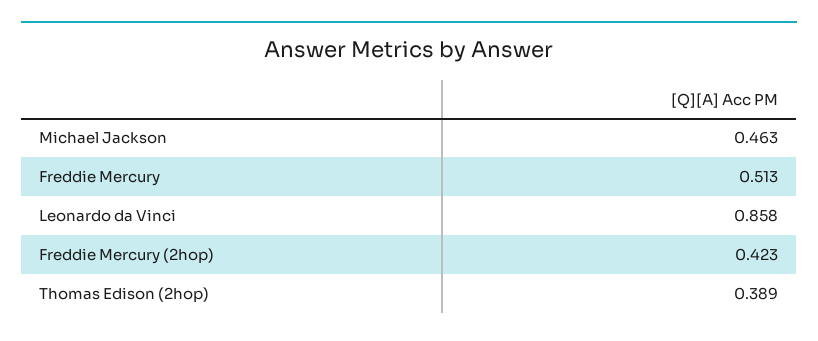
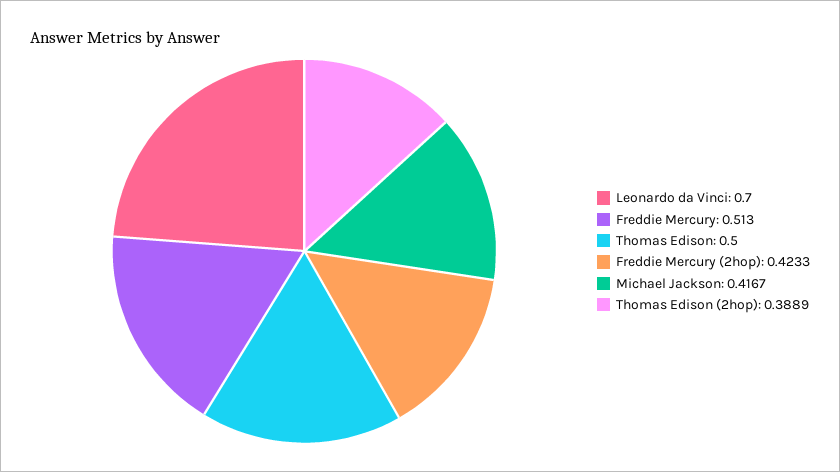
Michael Jackson: 0.463 -> 0.4167
Leonardo da Vinci: 0.858 -> 0.7
Thomas Edison: none -> 0.5

